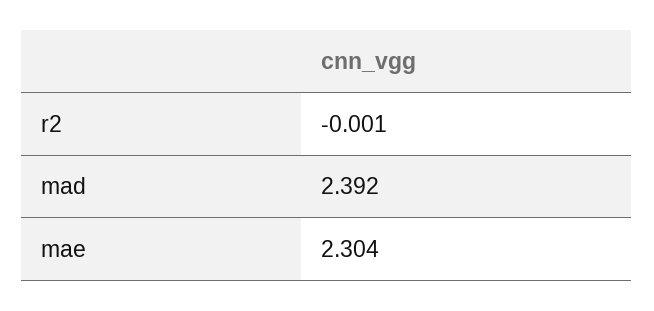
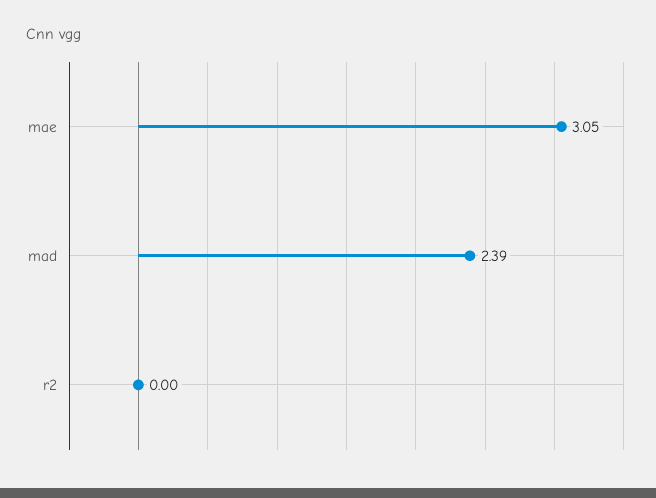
mae: 2.304 -> 3.05

